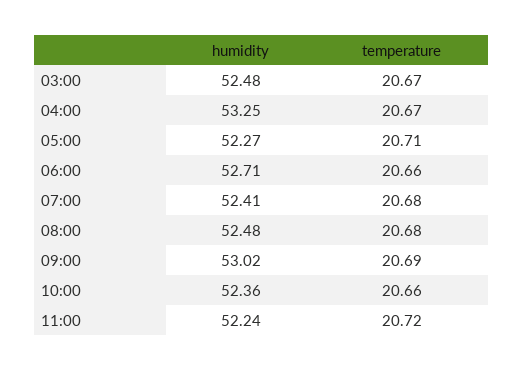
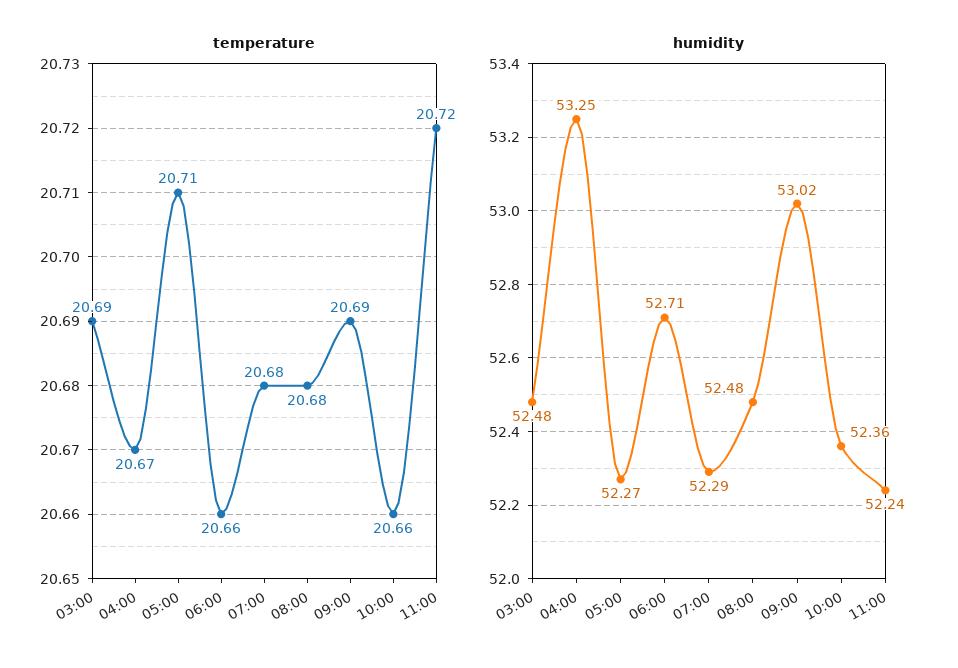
temperature, 03:00: 20.67 -> 20.69
humidity, 07:00: 52.41 -> 52.29

